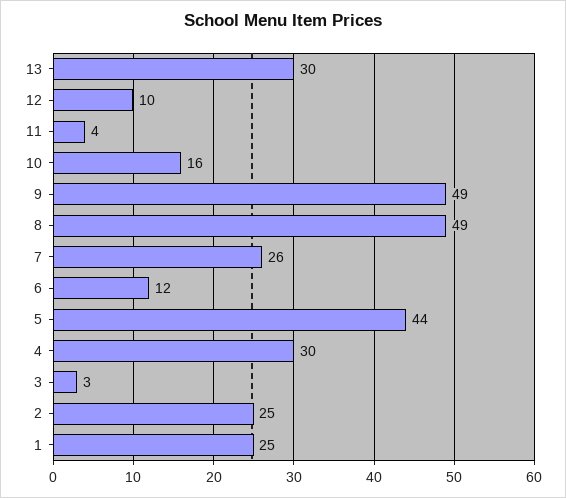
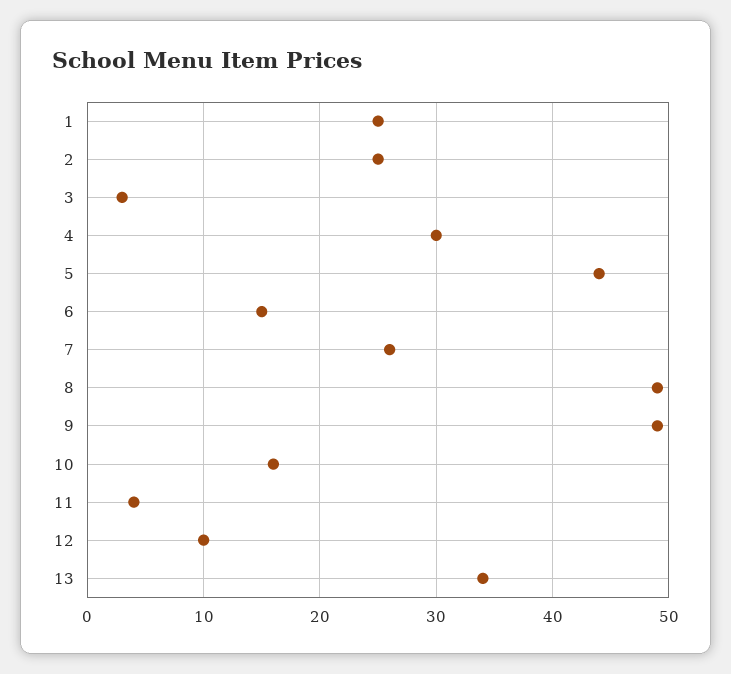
13: 30 -> 34
6: 12 -> 15

